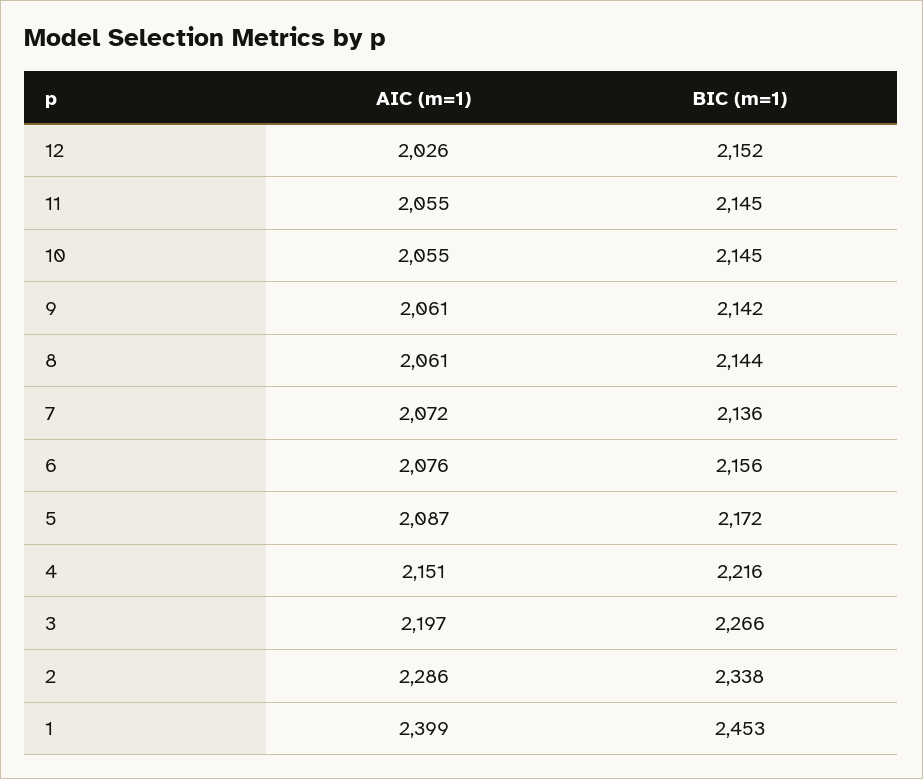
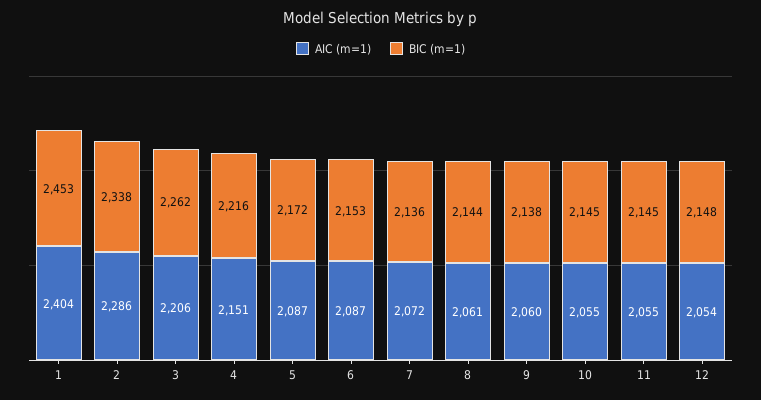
AIC (m=1), 12: 2026 -> 2054
BIC (m=1), 12: 2152 -> 2148
AIC (m=1), 9: 2061 -> 2060
BIC (m=1), 9: 2142 -> 2138
AIC (m=1), 6: 2076 -> 2087
BIC (m=1), 6: 2156 -> 2153
AIC (m=1), 3: 2197 -> 2206
BIC (m=1), 3: 2266 -> 2262
AIC (m=1), 1: 2399 -> 2404

